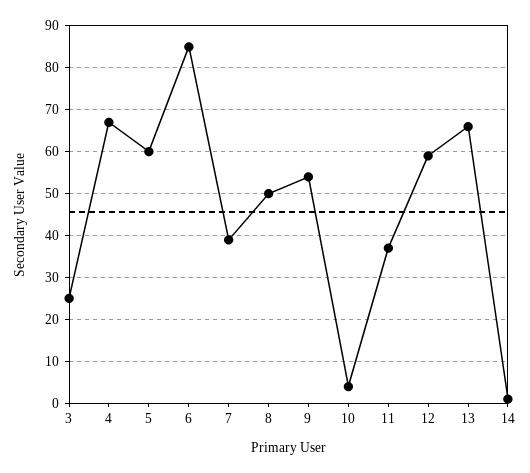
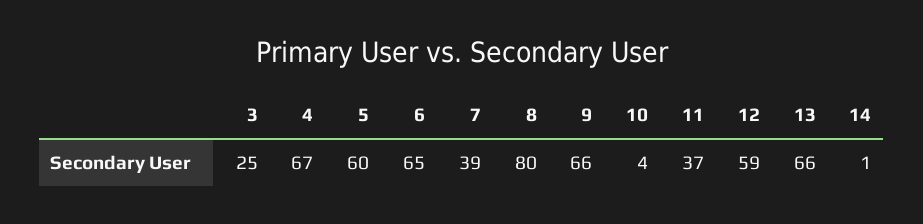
6: 85 -> 65
8: 50 -> 80
9: 55 -> 66

